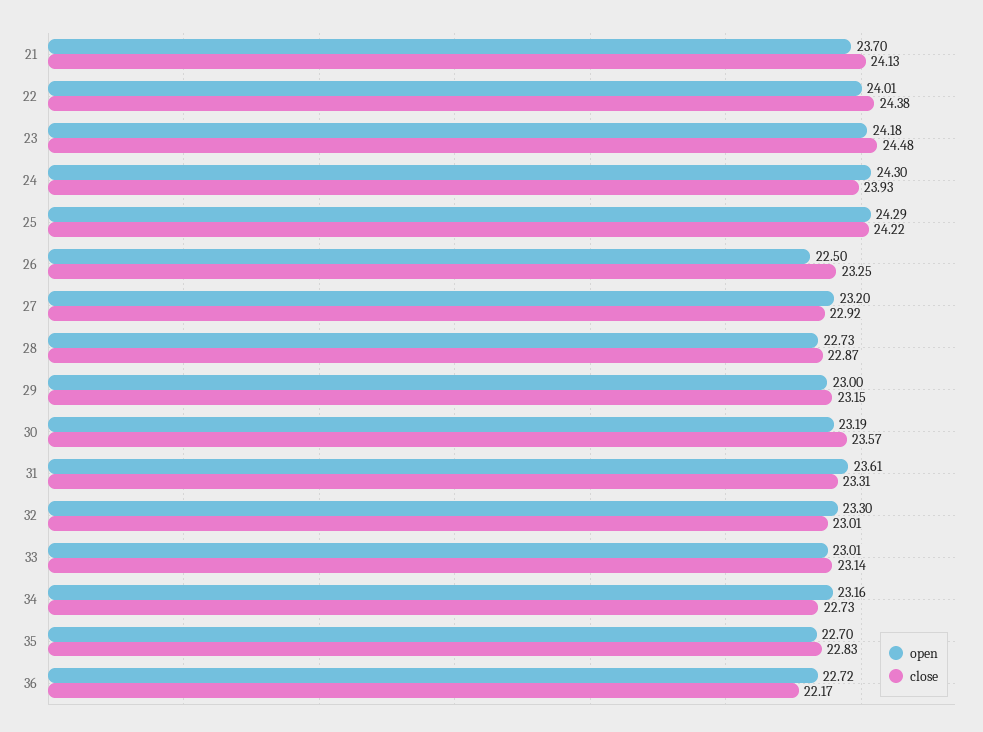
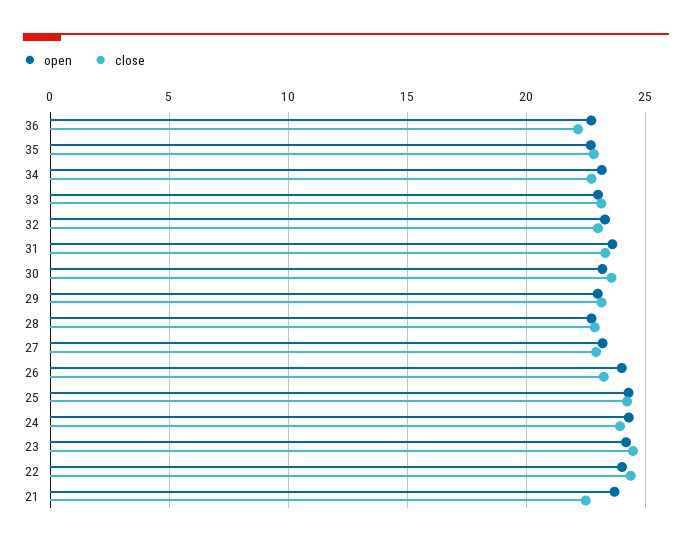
close, 21: 24.13 -> 22.5
open, 26: 22.5 -> 24

